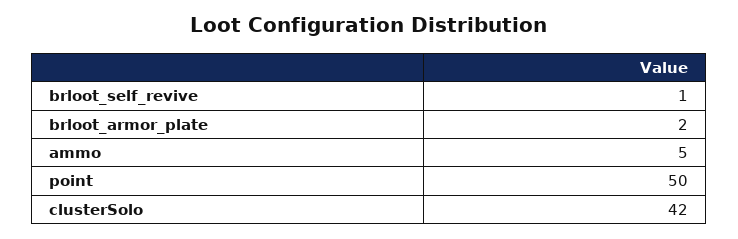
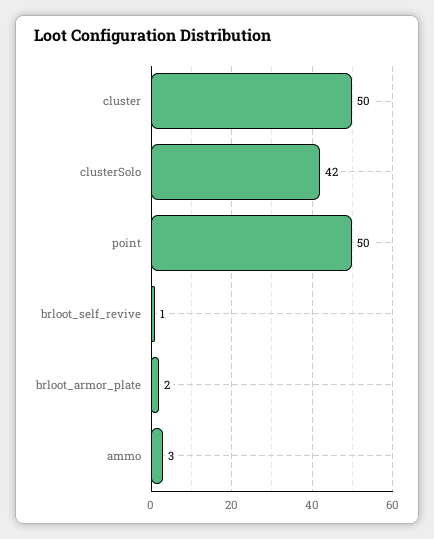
ammo: 5 -> 3
cluster: none -> 50

